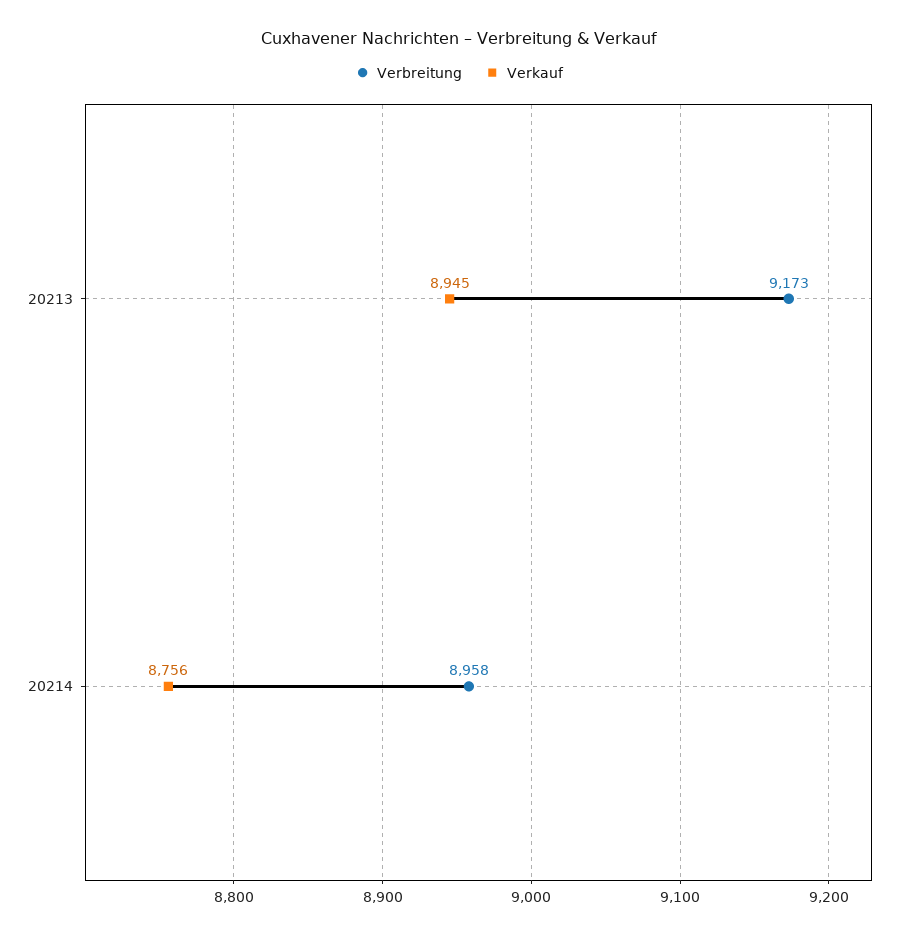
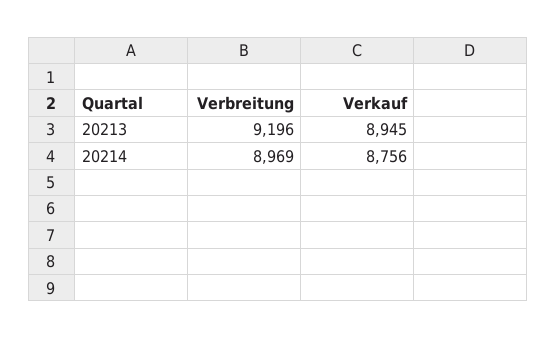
Verbreitung, 20213: 9173 -> 9196
Verbreitung, 20214: 8958 -> 8969

